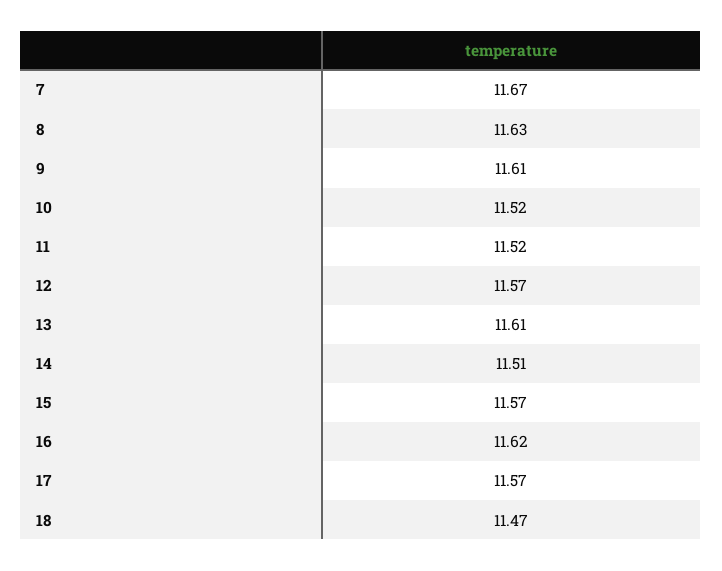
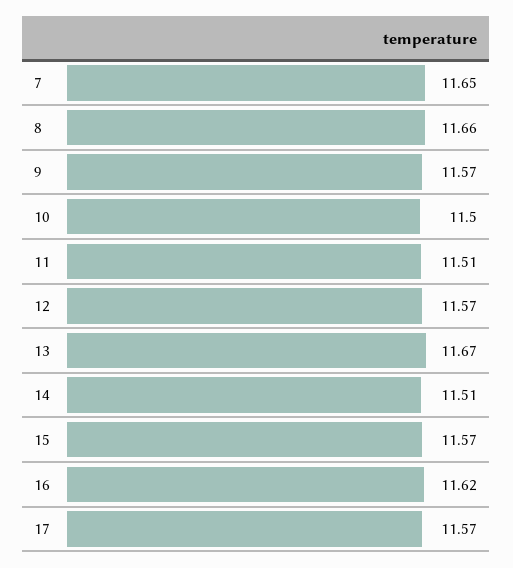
7: 11.67 -> 11.65
8: 11.63 -> 11.66
9: 11.61 -> 11.57
10: 11.52 -> 11.5
11: 11.52 -> 11.51
13: 11.61 -> 11.67
18: 11.47 -> none

